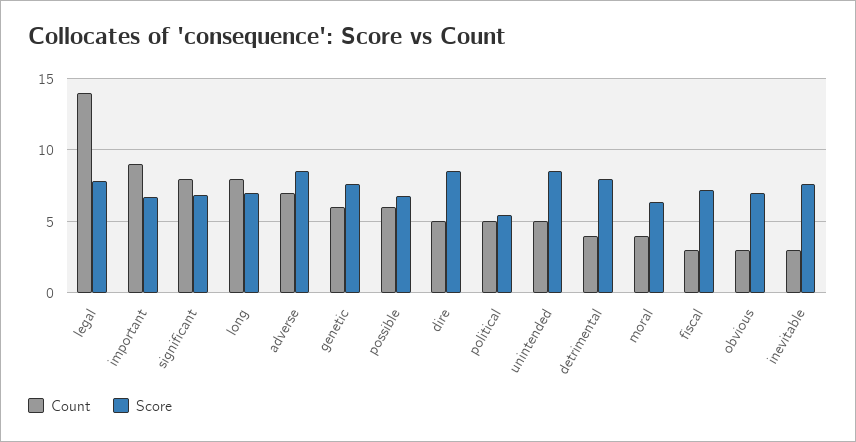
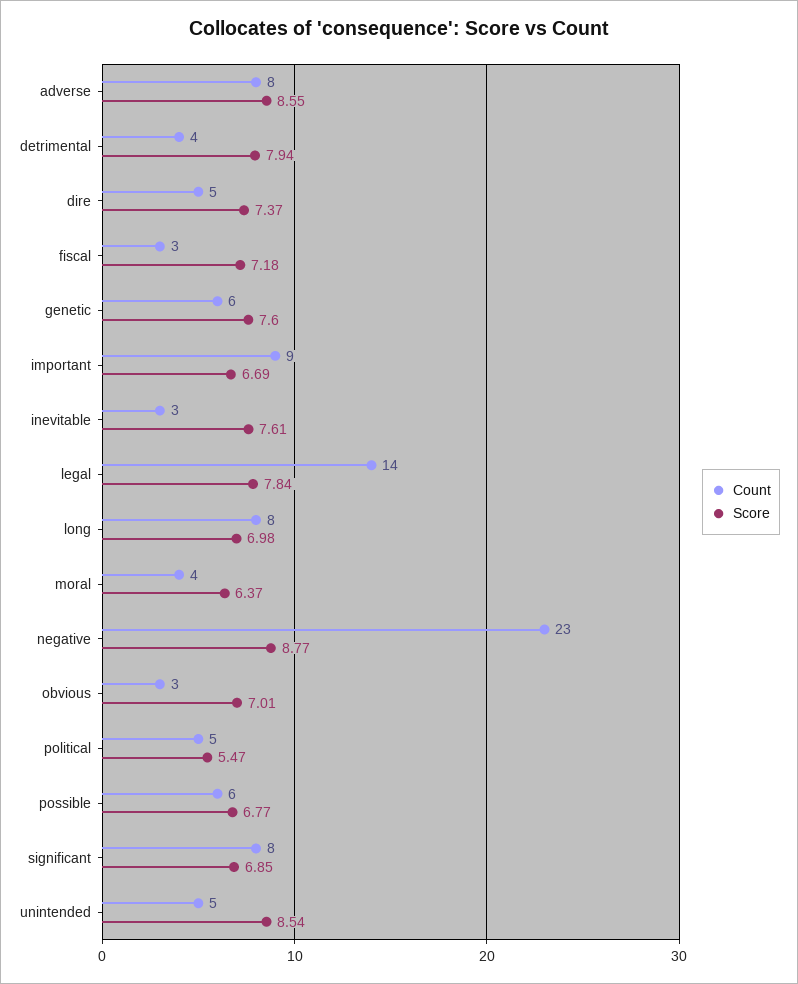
Count, adverse: 7 -> 8
Score, dire: 8.5 -> 7.37
Count, negative: none -> 23
Score, negative: none -> 8.77

